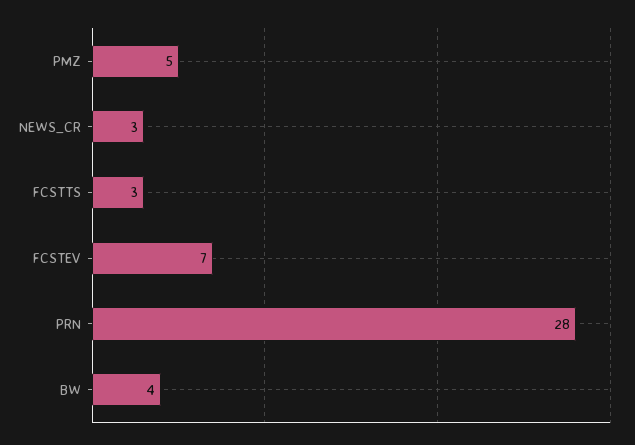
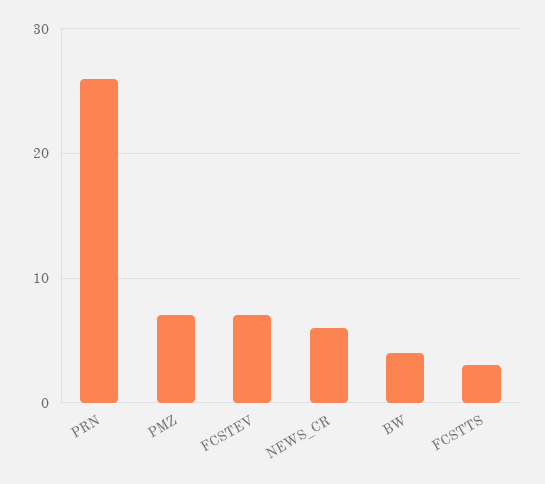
PMZ: 5 -> 7
NEWS_CR: 3 -> 6
PRN: 28 -> 26

